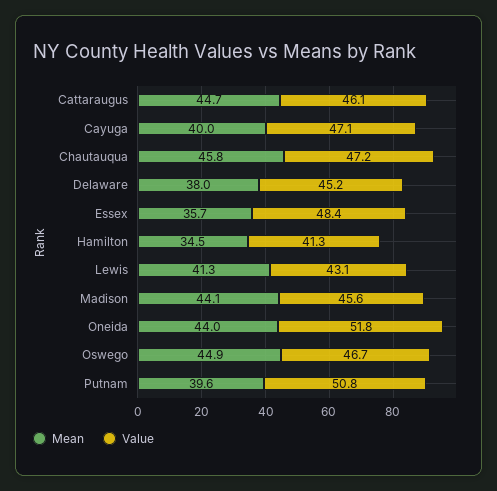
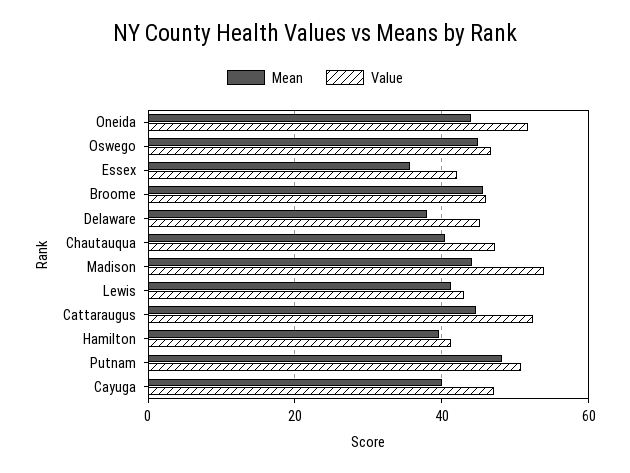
Value, Cattaraugus: 46.1 -> 52
Mean, Chautauqua: 45.8 -> 40
Value, Essex: 48.4 -> 42
Mean, Hamilton: 34.5 -> 40
Value, Madison: 45.6 -> 54
Mean, Putnam: 39.6 -> 48
Mean, Broome: none -> 46
Value, Broome: none -> 46

